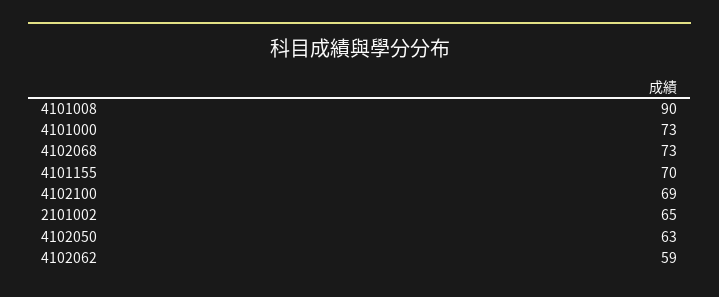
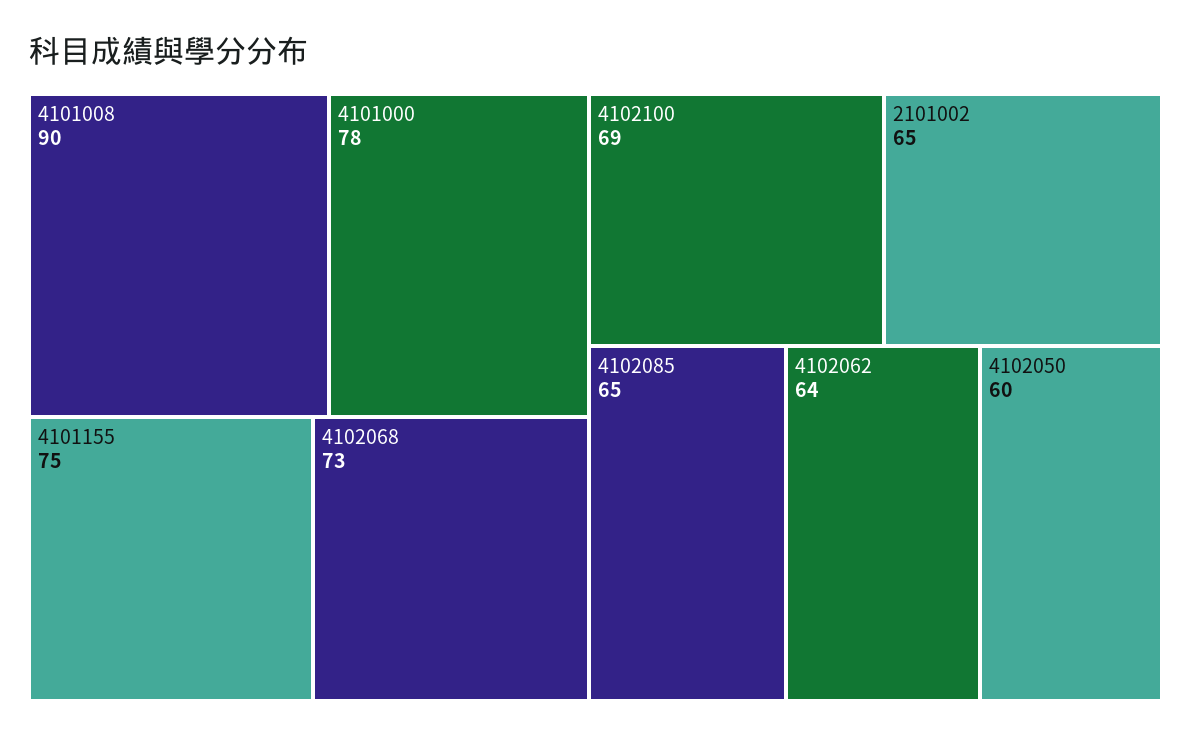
4101000: 73 -> 78
4101155: 70 -> 75
4102050: 63 -> 60
4102062: 59 -> 64
4102085: none -> 65

